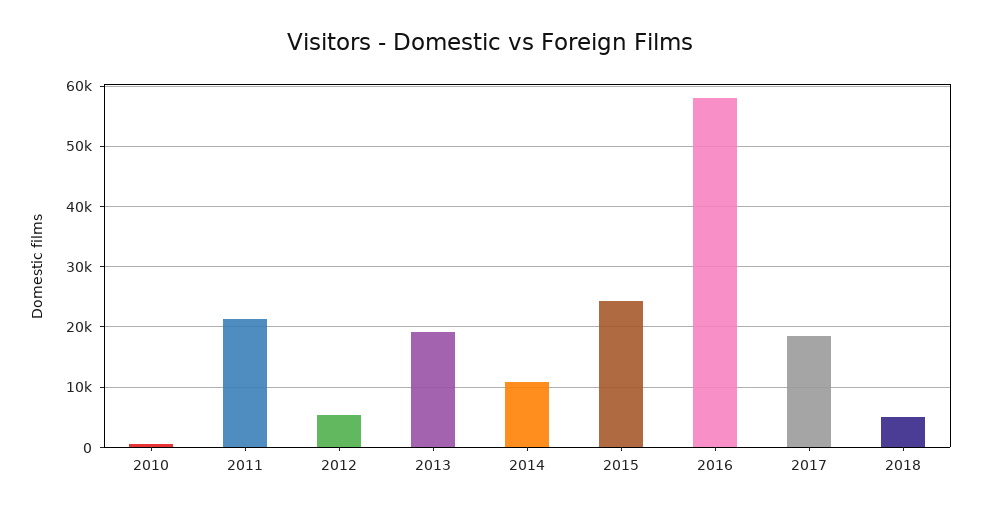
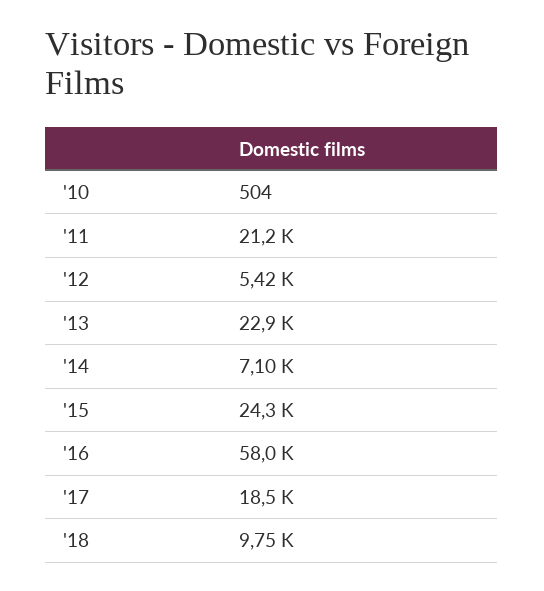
2013: 19000 -> 22900
2014: 11000 -> 7100
2018: 5000 -> 9750

